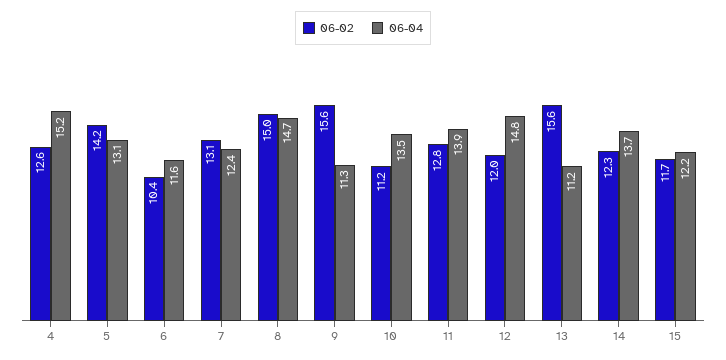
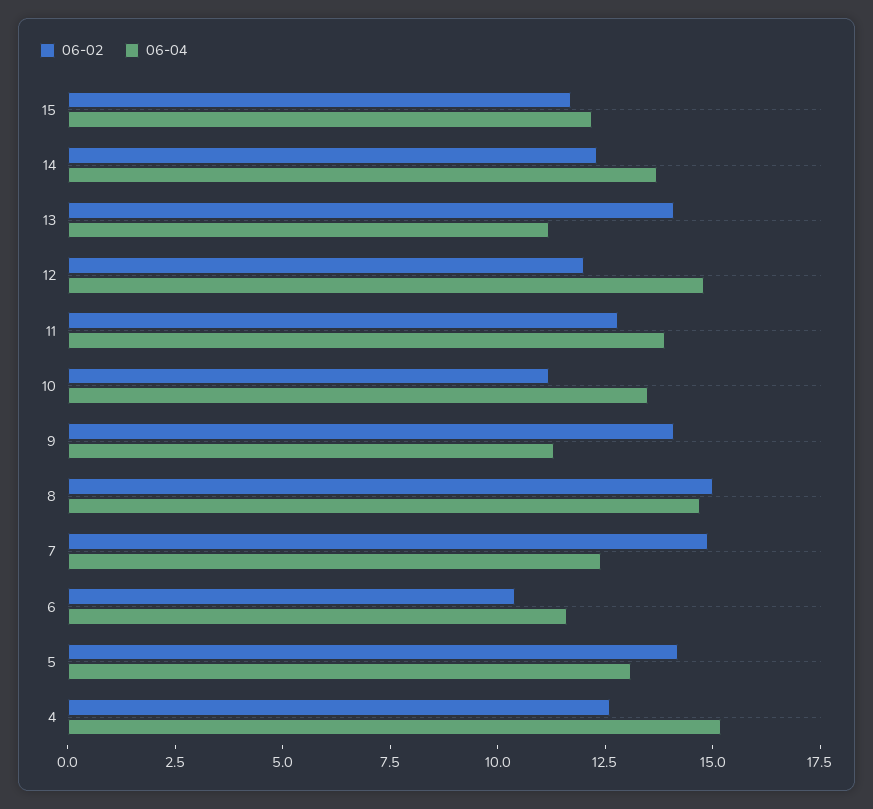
06-02, 7: 13.1 -> 15
06-02, 9: 15.6 -> 14
06-02, 13: 15.6 -> 14

